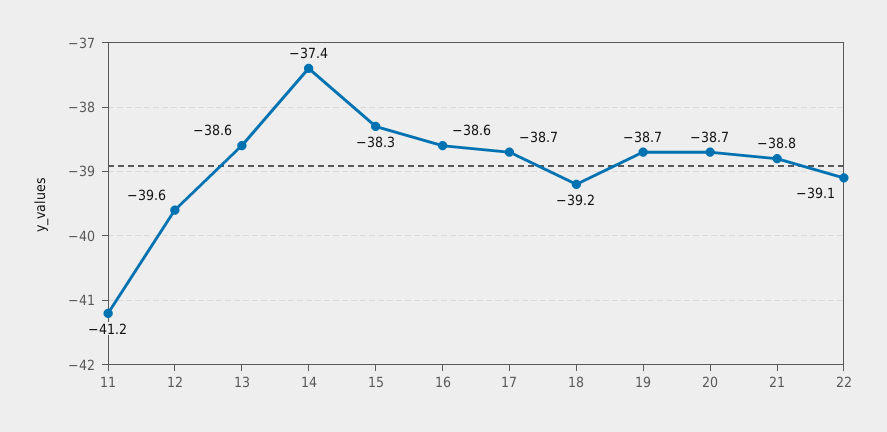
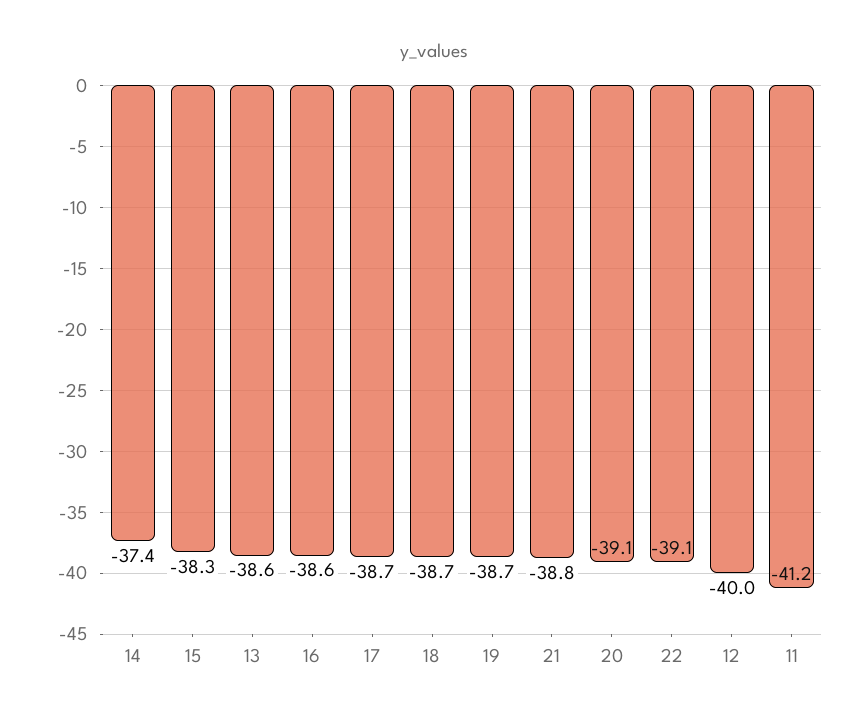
12: -39.6 -> -40
18: -39.2 -> -38.7
20: -38.7 -> -39.1

